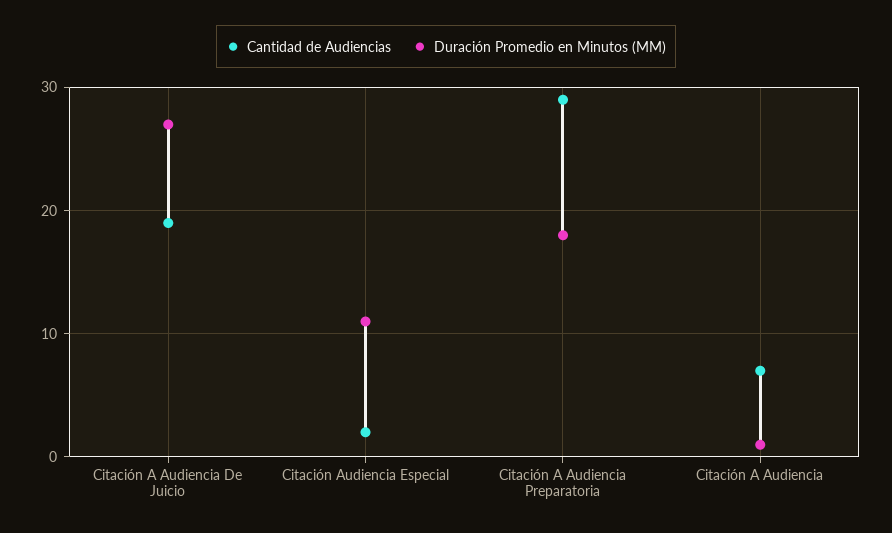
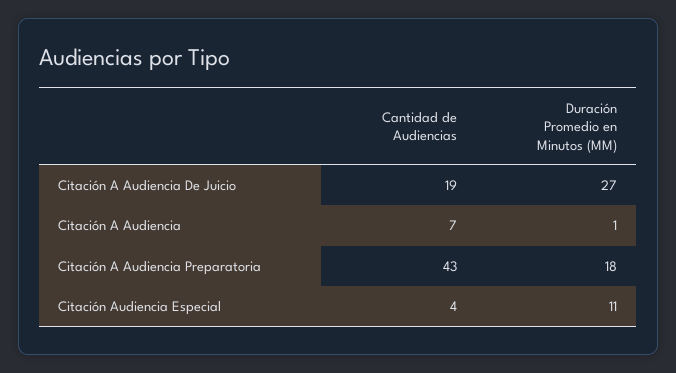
Cantidad de Audiencias, Citación Audiencia Especial: 2 -> 4
Cantidad de Audiencias, Citación A Audiencia Preparatoria: 29 -> 43

